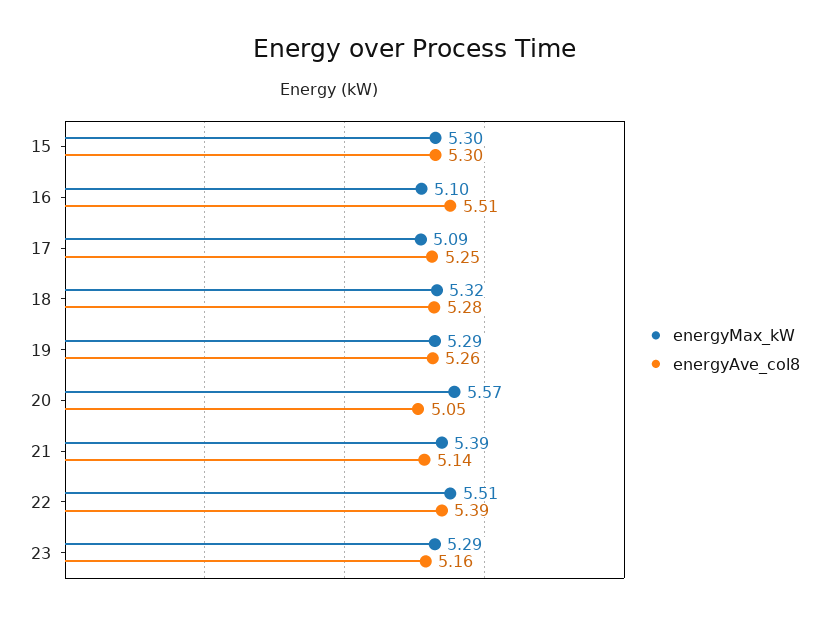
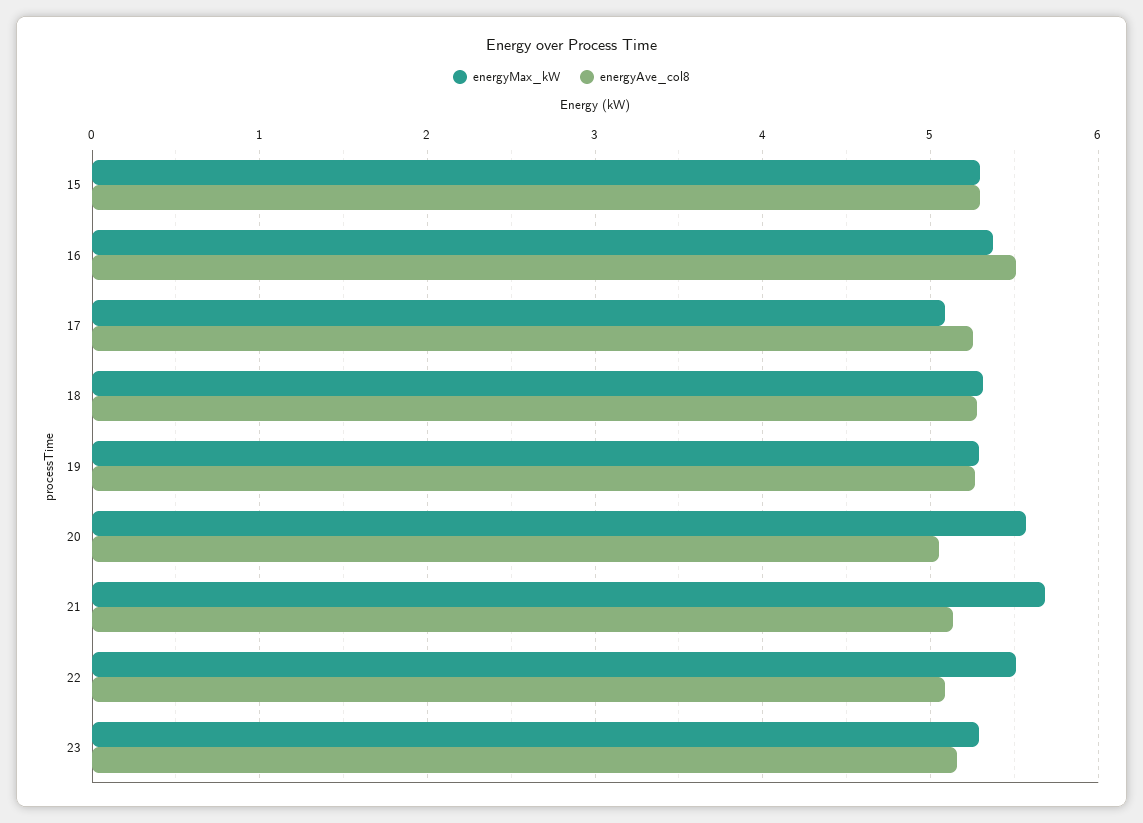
energyMax_kW, 16: 5.1 -> 5.4
energyMax_kW, 21: 5.39 -> 5.7
energyAve_col8, 22: 5.39 -> 5.1

